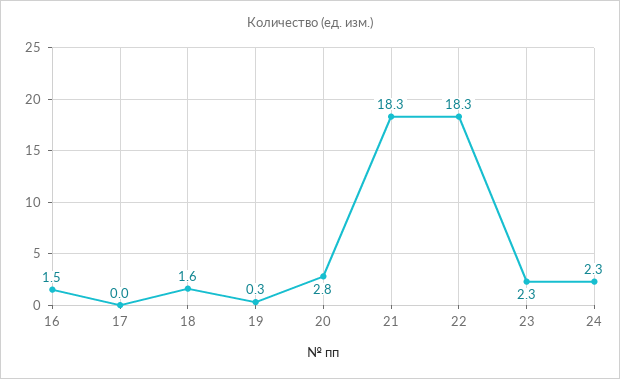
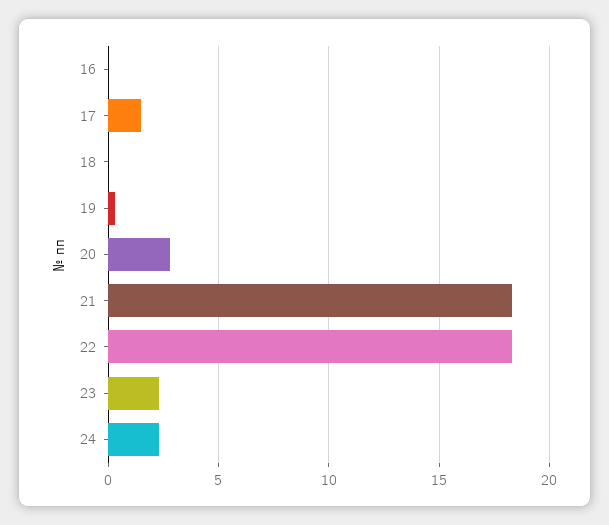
16: 1.5 -> 0
17: 0 -> 1.5
18: 1.6 -> 0

